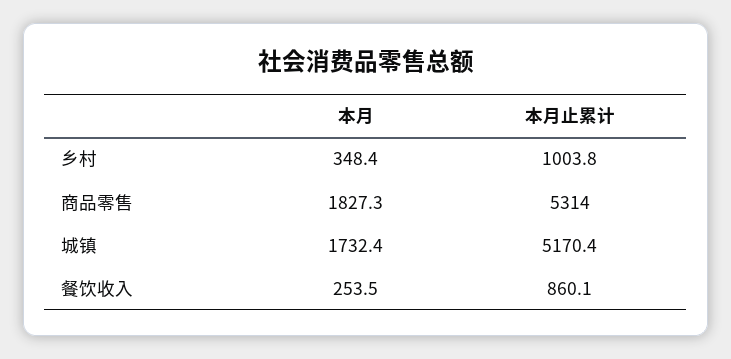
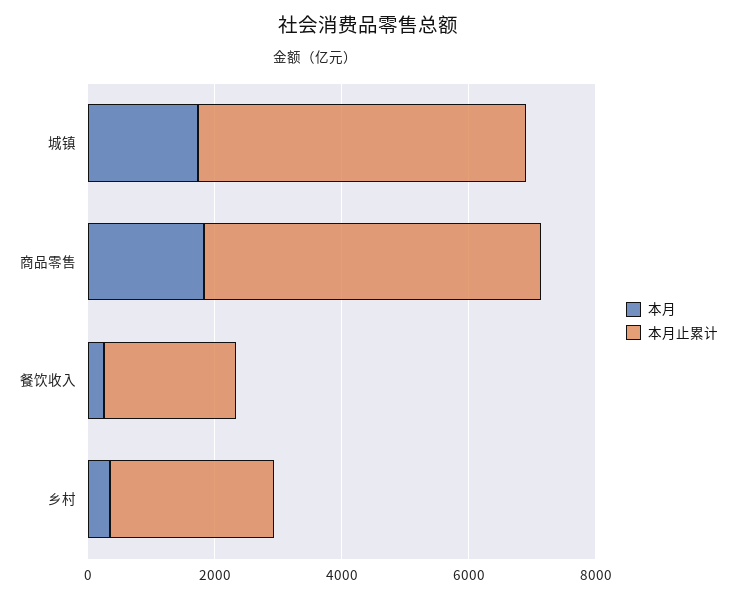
本月止累计, 乡村: 1003.8 -> 2500
本月止累计, 餐饮收入: 860.1 -> 2000

